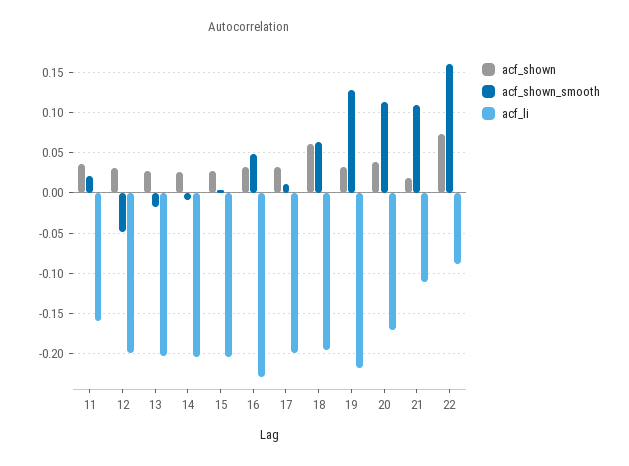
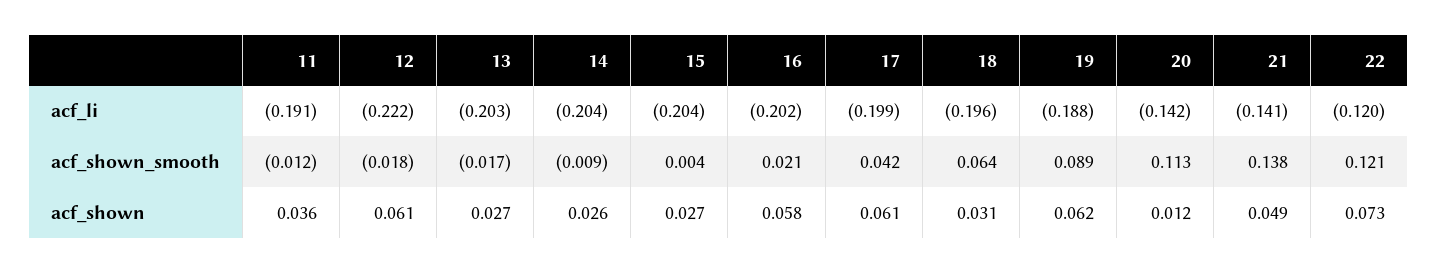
acf_shown_smooth, 11: 0.02 -> -0.012
acf_li, 11: -0.16 -> -0.191
acf_shown, 12: 0.03 -> 0.061
acf_shown_smooth, 12: -0.05 -> -0.018
acf_li, 12: -0.2 -> -0.222
acf_shown, 16: 0.03 -> 0.058
acf_shown_smooth, 16: 0.05 -> 0.021
acf_li, 16: -0.23 -> -0.202
acf_shown, 17: 0.03 -> 0.061
acf_shown_smooth, 17: 0.01 -> 0.042
acf_shown, 18: 0.06 -> 0.031
acf_shown, 19: 0.03 -> 0.062
acf_shown_smooth, 19: 0.13 -> 0.089
acf_li, 19: -0.22 -> -0.188
acf_shown, 20: 0.04 -> 0.012
acf_li, 20: -0.17 -> -0.142
acf_shown, 21: 0.02 -> 0.049
acf_shown_smooth, 21: 0.11 -> 0.138
acf_li, 21: -0.11 -> -0.141
acf_shown_smooth, 22: 0.16 -> 0.121
acf_li, 22: -0.09 -> -0.12

